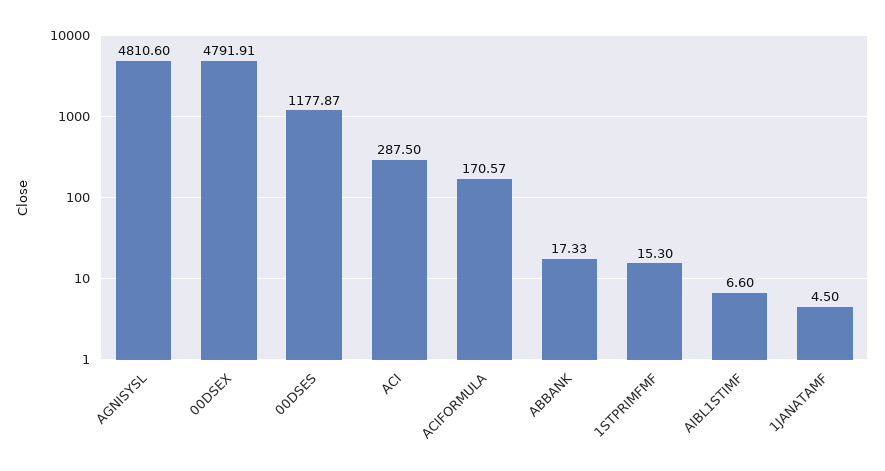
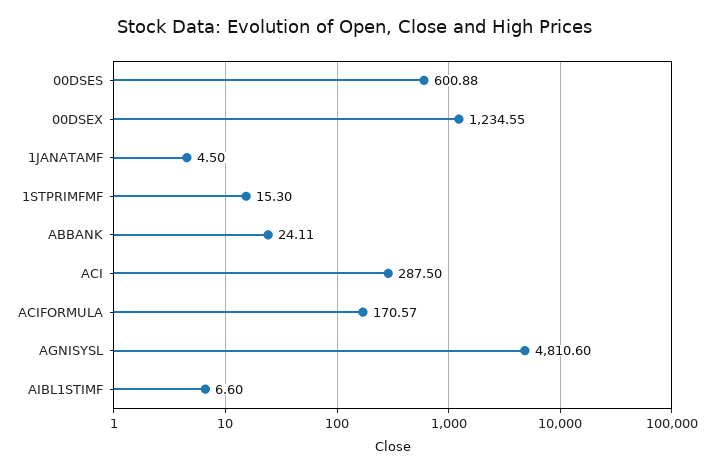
00DSEX: 4791.91 -> 1234.55
00DSES: 1177.87 -> 600.88
ABBANK: 17.33 -> 24.11

